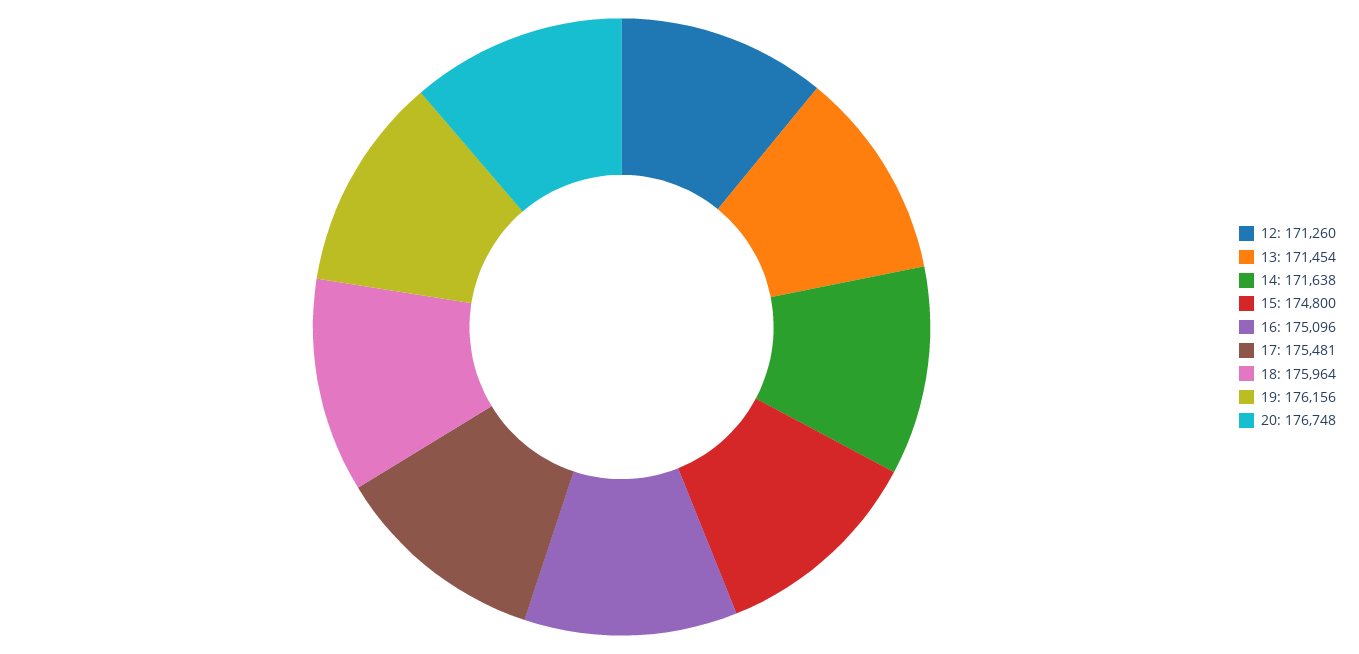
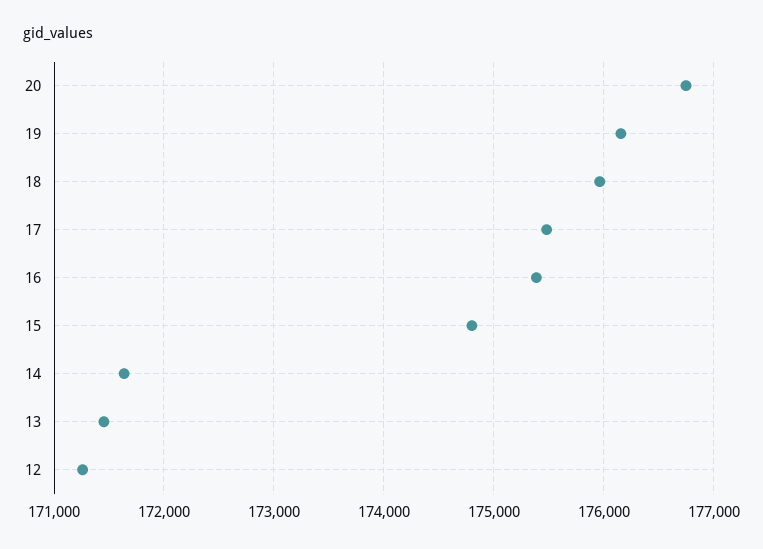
16: 175096 -> 175400

